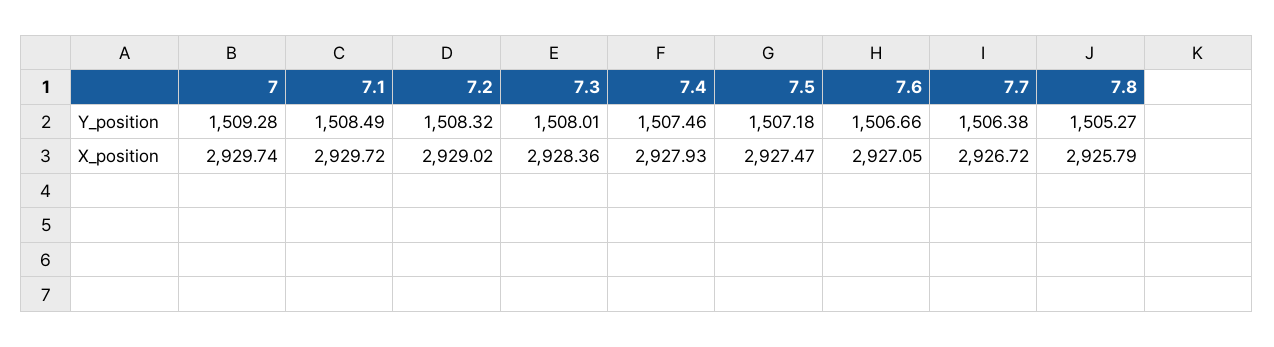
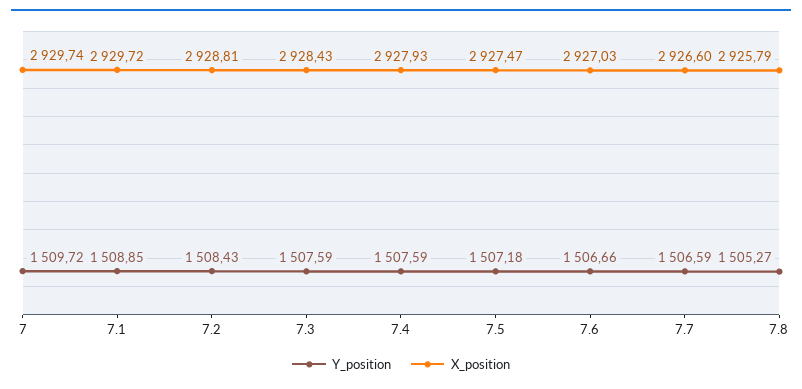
Y_position, 7: 1509.28 -> 1509.72
Y_position, 7.1: 1508.49 -> 1508.85
Y_position, 7.2: 1508.32 -> 1508.43
Y_position, 7.3: 1508.01 -> 1507.59
Y_position, 7.4: 1507.46 -> 1507.59
Y_position, 7.7: 1506.38 -> 1506.59
X_position, 7.2: 2929.02 -> 2928.81
X_position, 7.3: 2928.36 -> 2928.43
X_position, 7.6: 2927.05 -> 2927.03
X_position, 7.7: 2926.72 -> 2926.6

